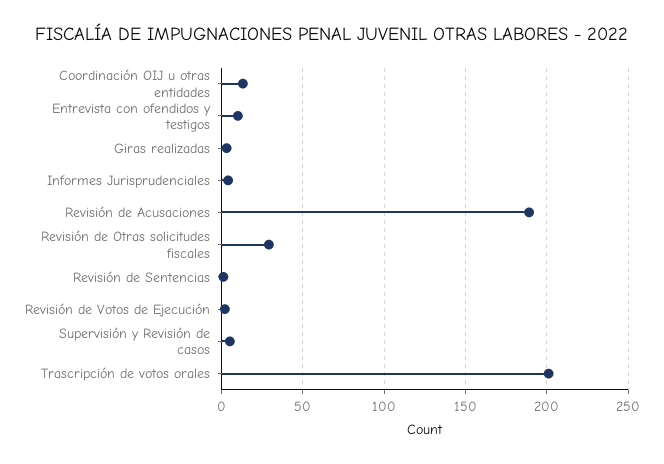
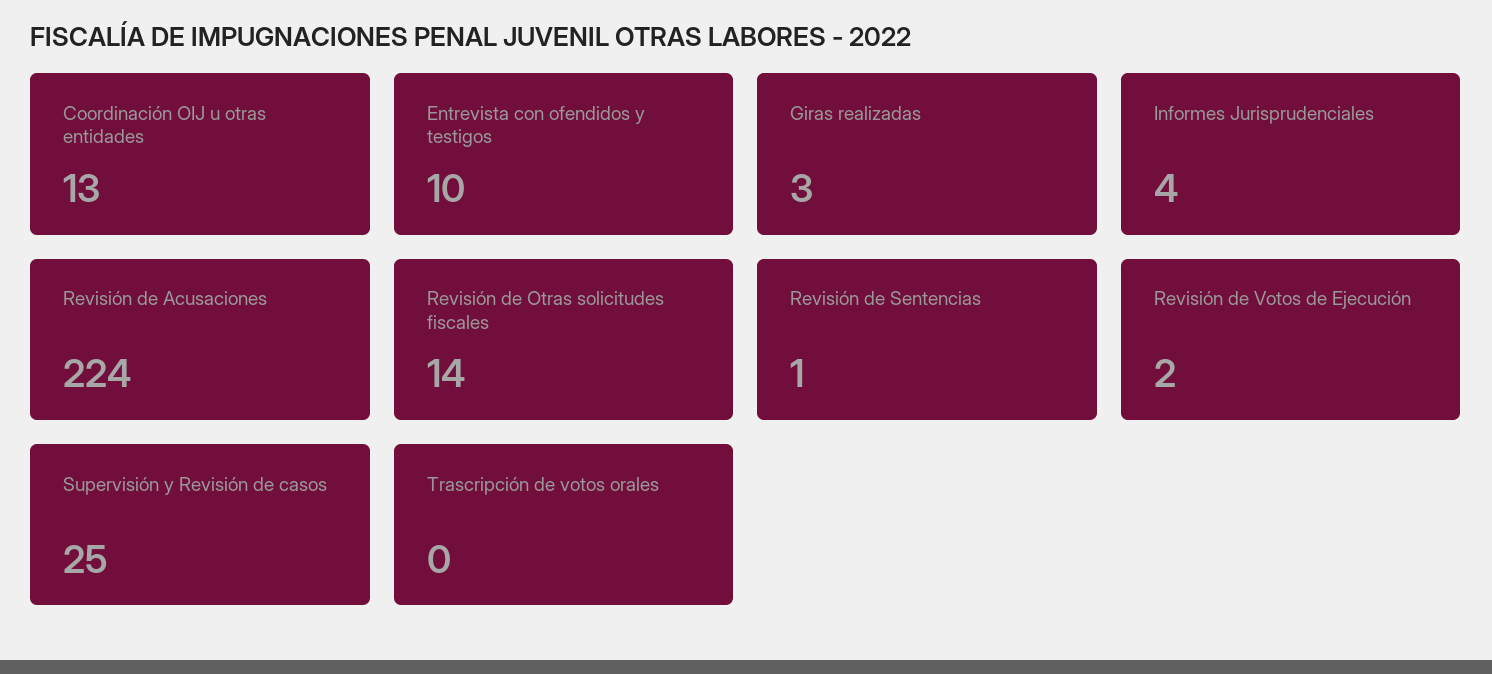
Revisión de Acusaciones: 190 -> 224
Revisión de Otras solicitudes fiscales: 30 -> 14
Supervisión y Revisión de casos: 5 -> 25
Trascripción de votos orales: 200 -> 0

